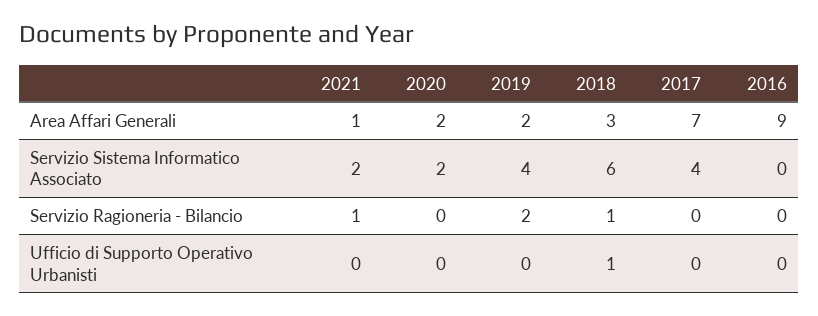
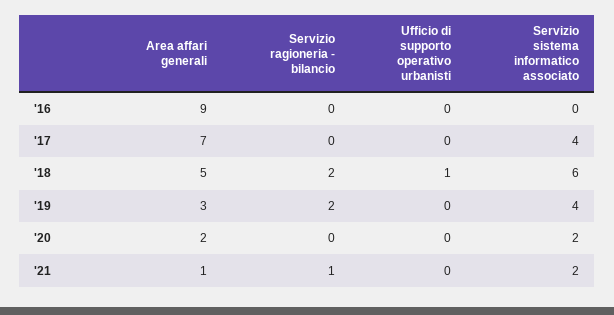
2019, Area Affari Generali: 2 -> 3
2018, Area Affari Generali: 3 -> 5
2018, Servizio Ragioneria - Bilancio: 1 -> 2

